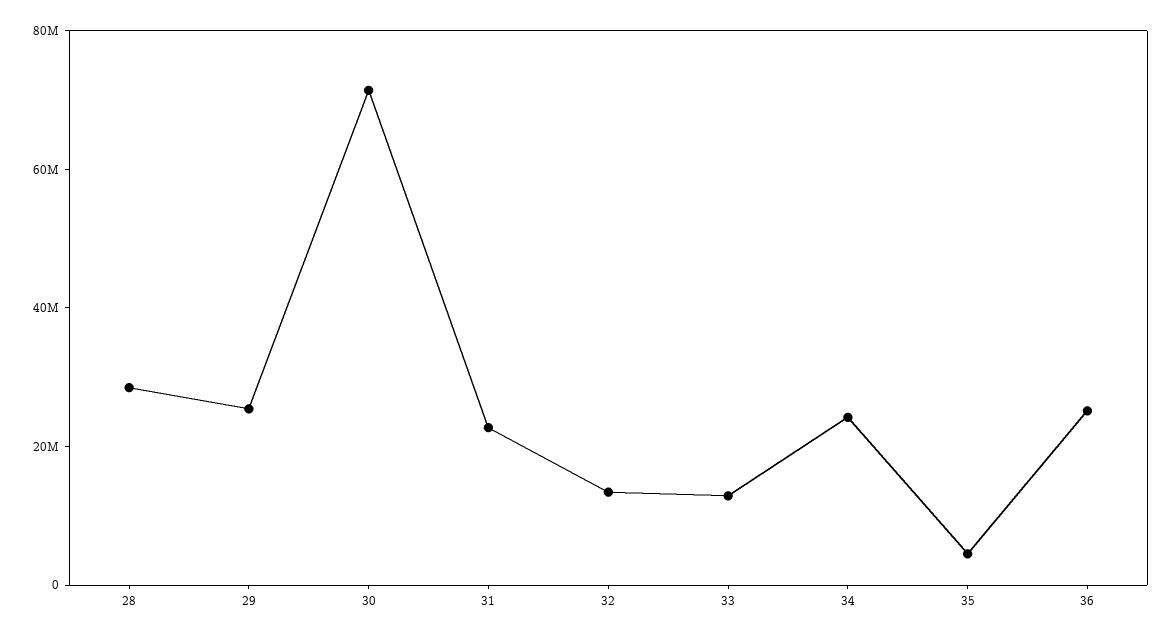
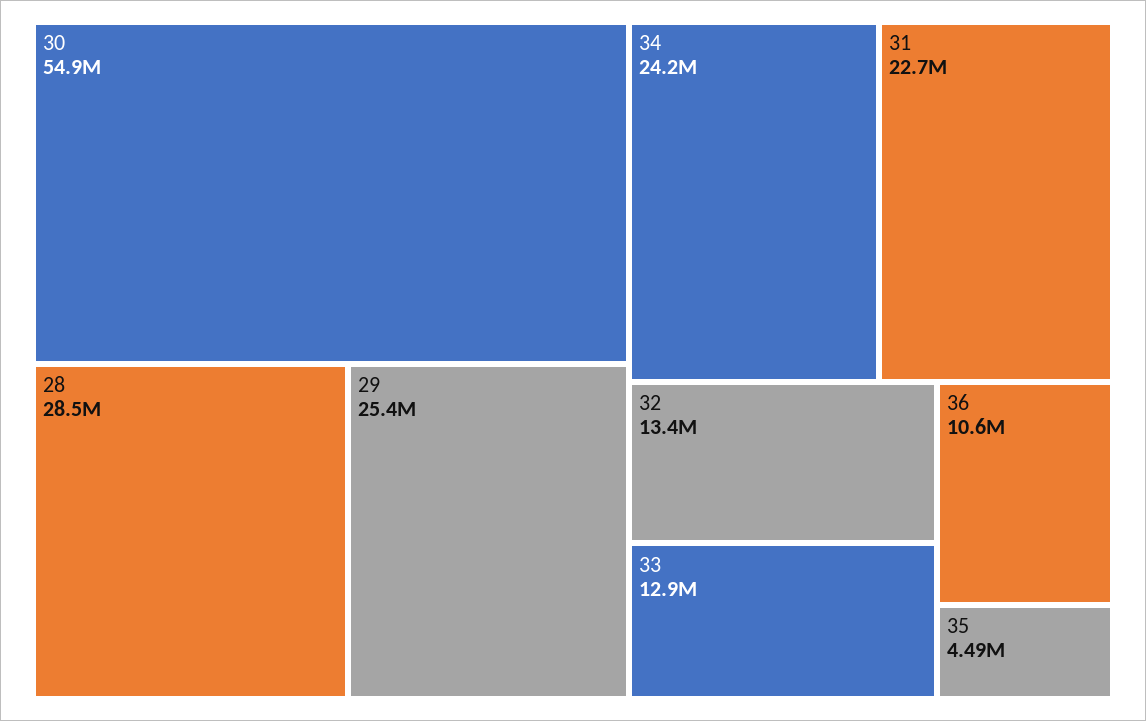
30: 70000000 -> 54900000
36: 25000000 -> 10600000

